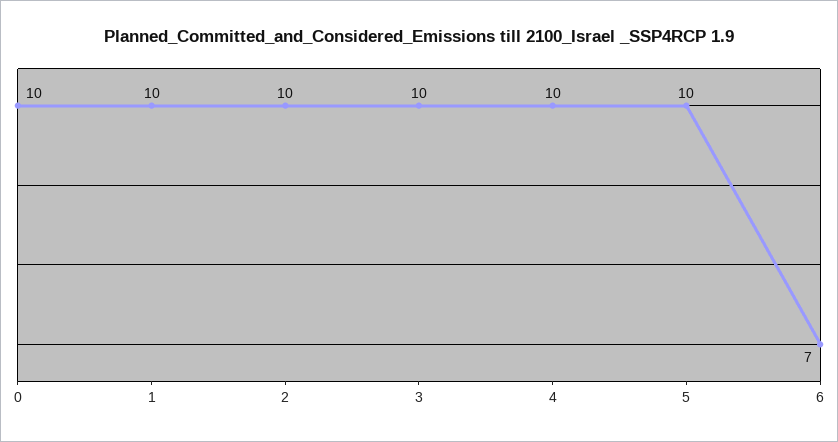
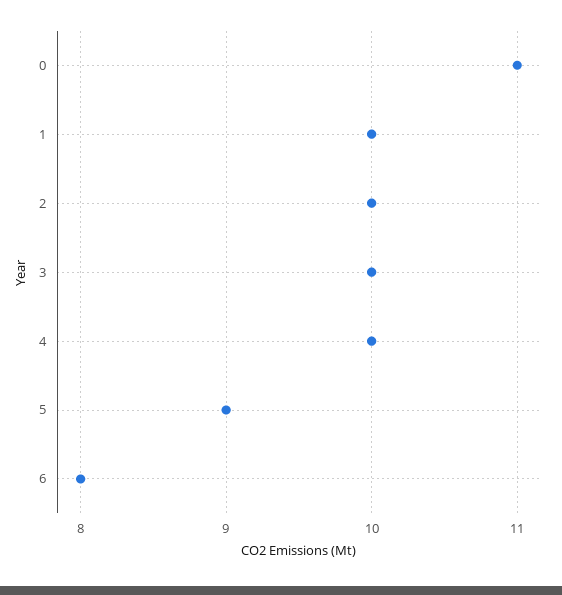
0: 10 -> 11
5: 10 -> 9
6: 7 -> 8

